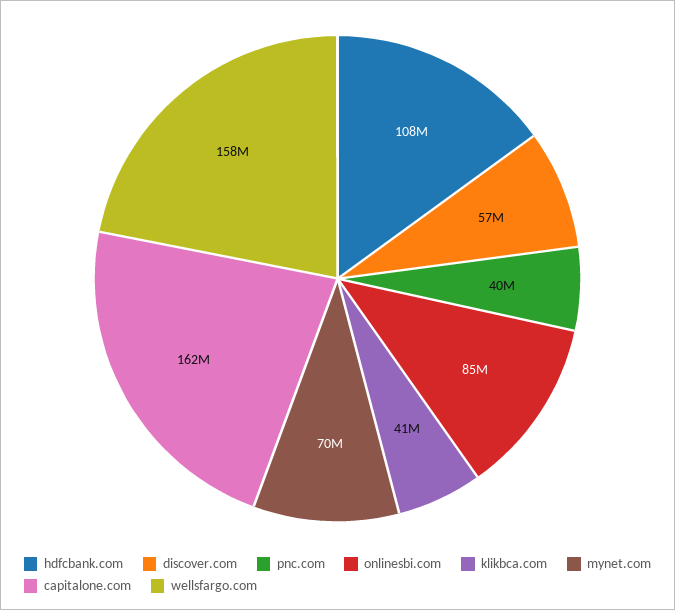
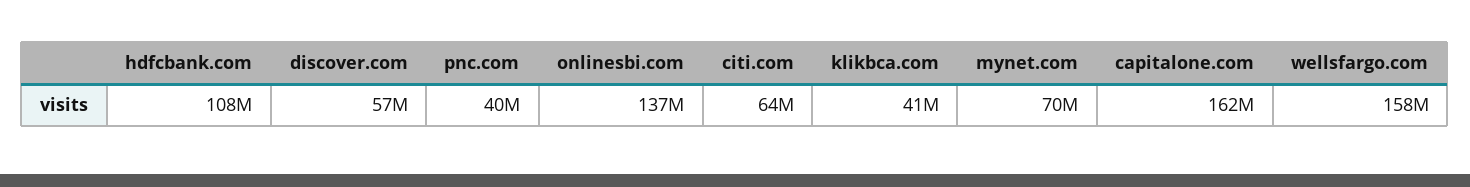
onlinesbi.com: 85000000 -> 137000000
citi.com: none -> 64000000

